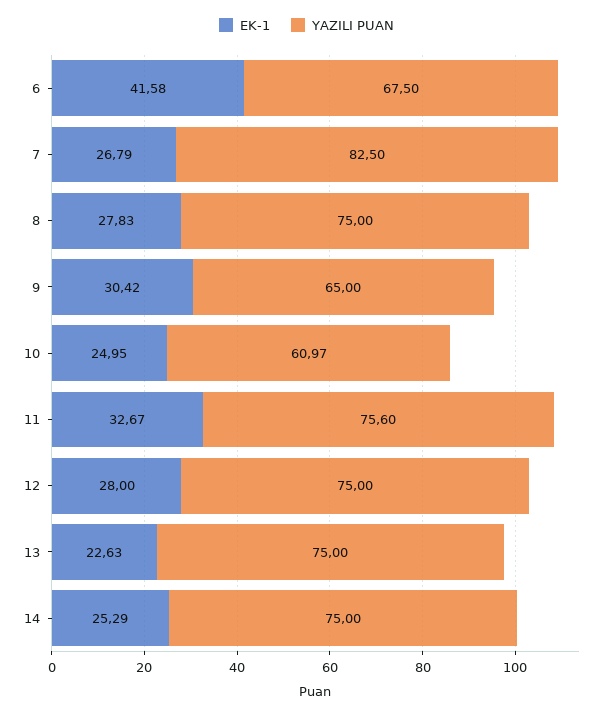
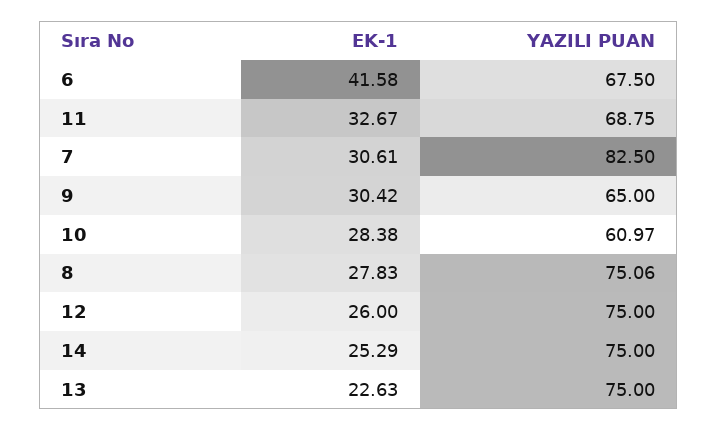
EK-1, 7: 26.79 -> 30.61
YAZILI PUAN, 8: 75 -> 75.06
EK-1, 10: 24.95 -> 28.38
YAZILI PUAN, 11: 75.6 -> 68.75
EK-1, 12: 28 -> 26

